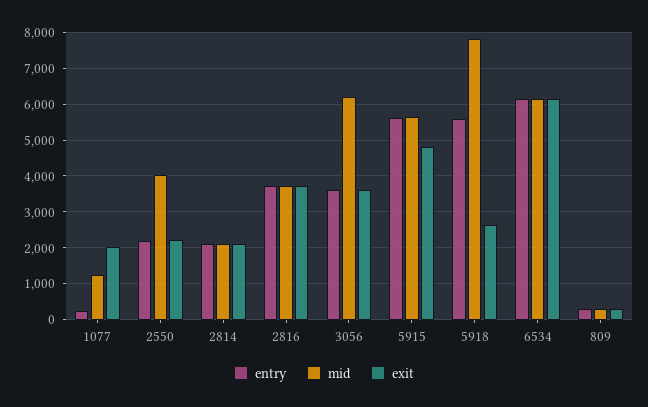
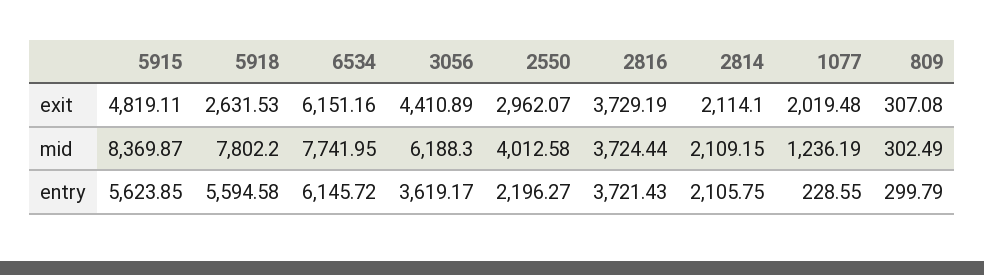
exit, 2550: 2200 -> 2962.07
exit, 3056: 3600 -> 4410.89
mid, 5915: 5600 -> 8369.87
mid, 6534: 6200 -> 7741.95

